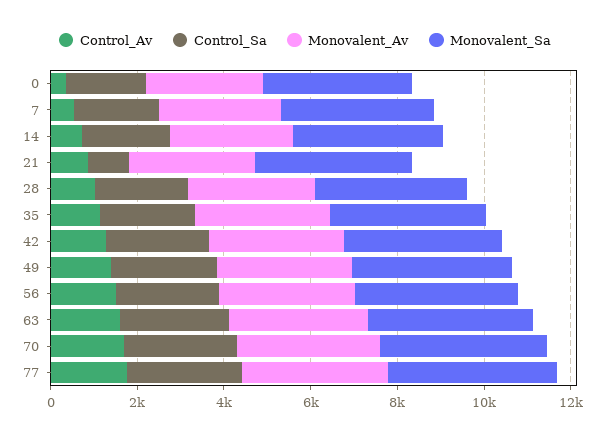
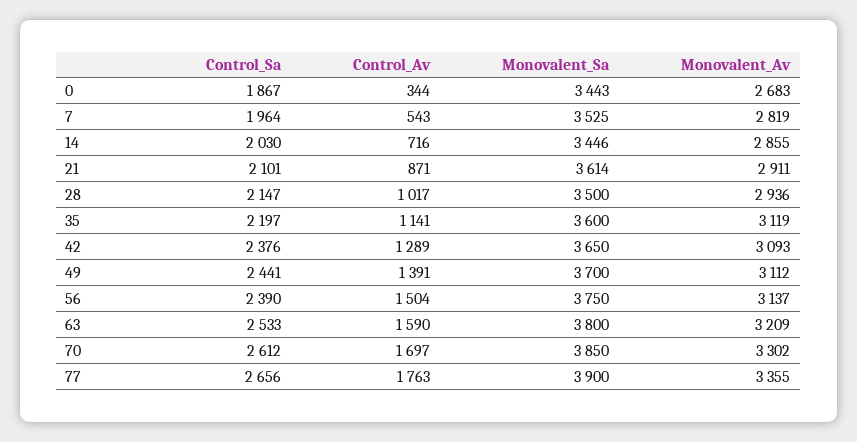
Control_Sa, 21: 1000 -> 2101

